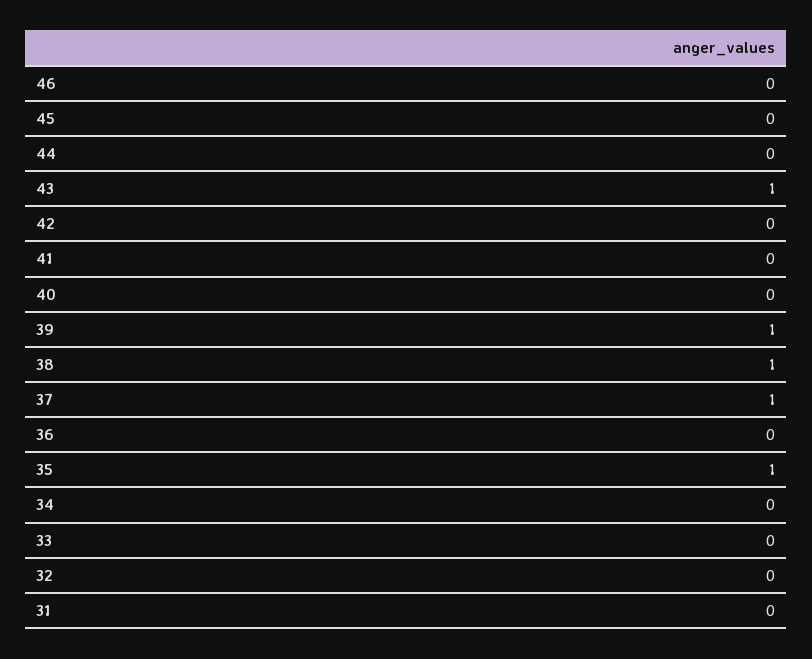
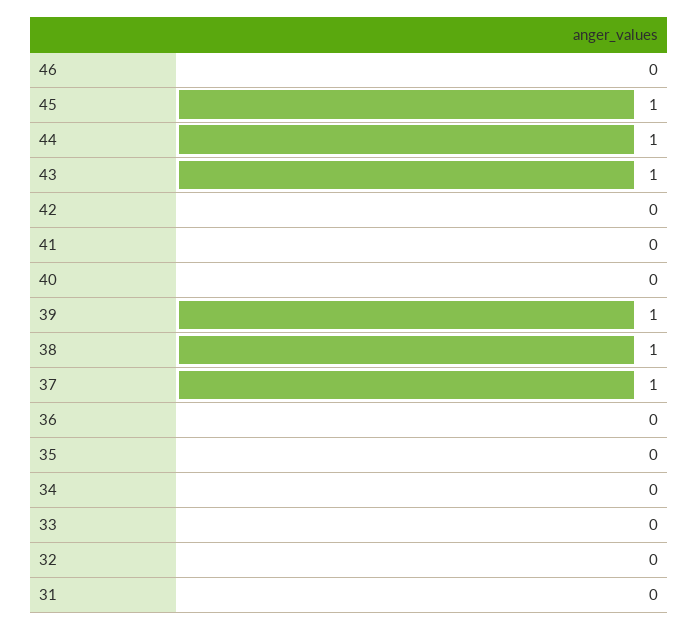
45: 0 -> 1
44: 0 -> 1
35: 1 -> 0

